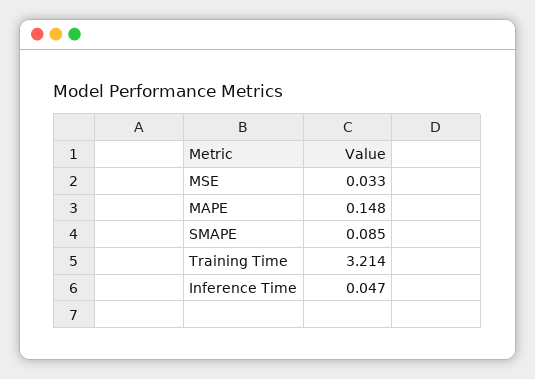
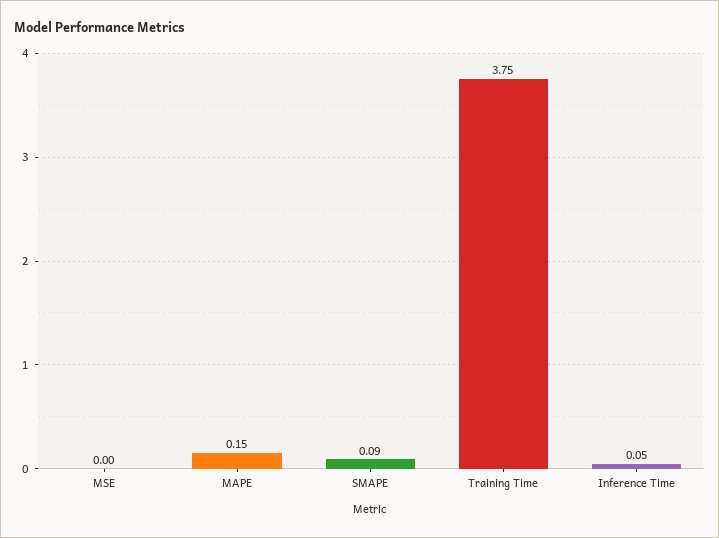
MSE: 0.033 -> 0
Training Time: 3.214 -> 3.75

